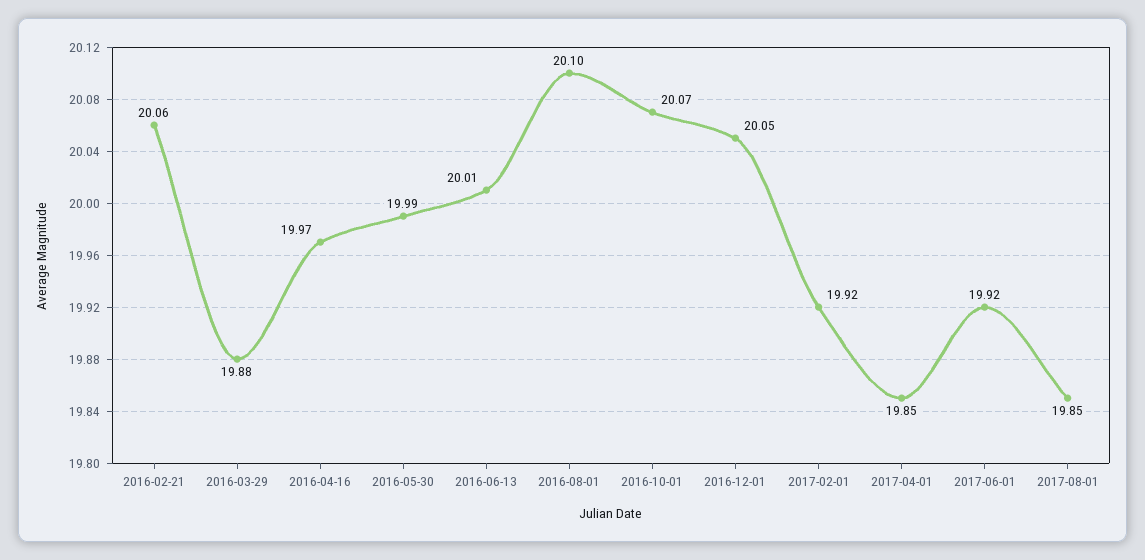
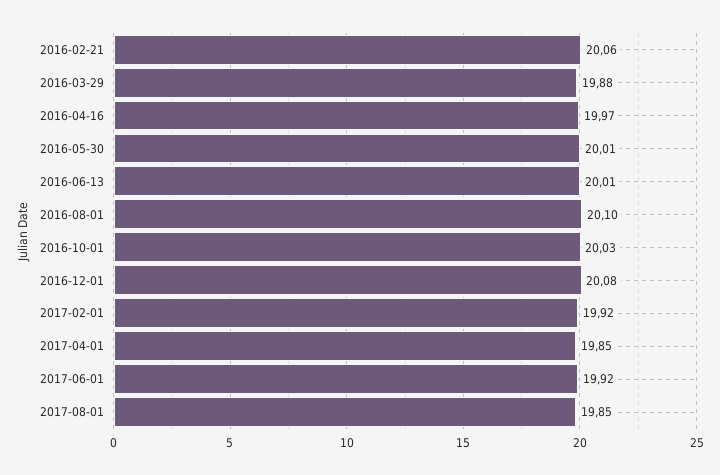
2016-05-30: 19.99 -> 20.01
2016-10-01: 20.07 -> 20.03
2016-12-01: 20.05 -> 20.08

